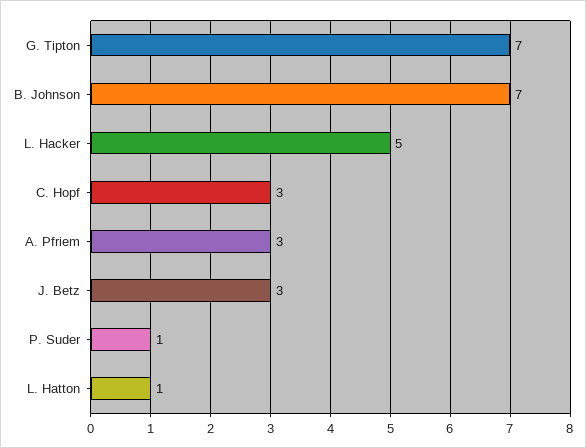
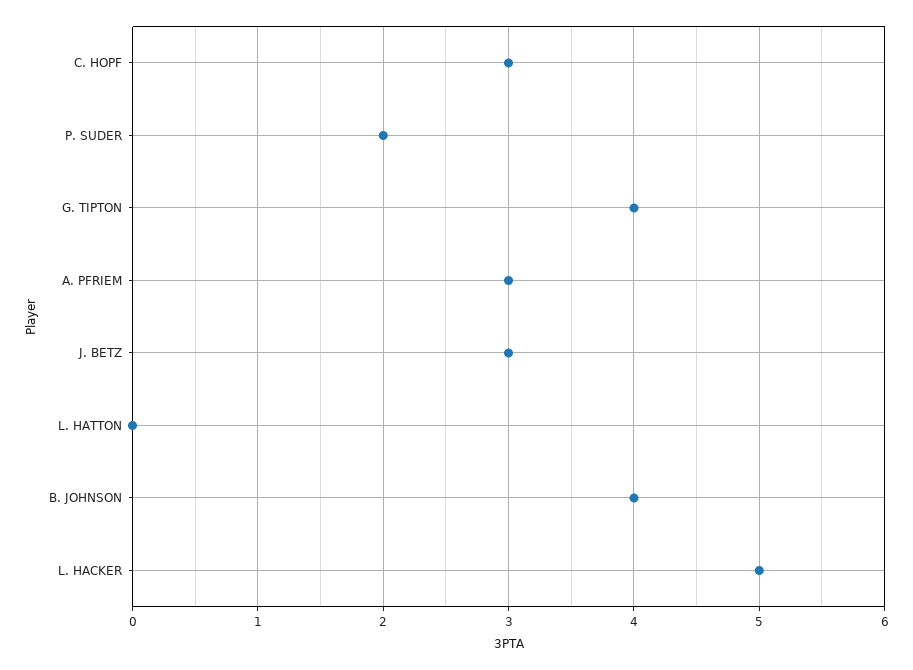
G. Tipton: 7 -> 4
B. Johnson: 7 -> 4
P. Suder: 1 -> 2
L. Hatton: 1 -> 0

